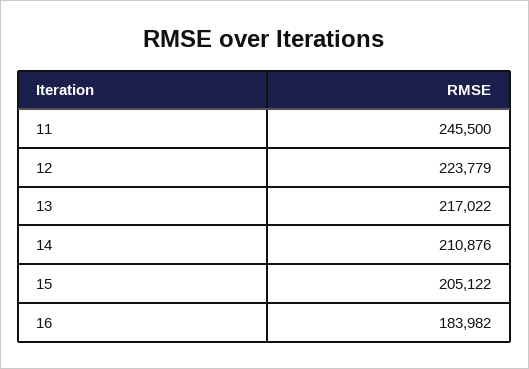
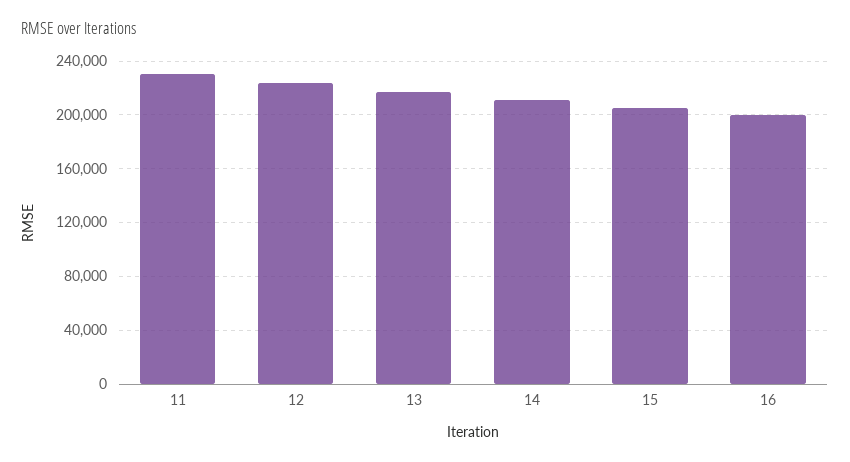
11: 245500 -> 230000
16: 183982 -> 200000

